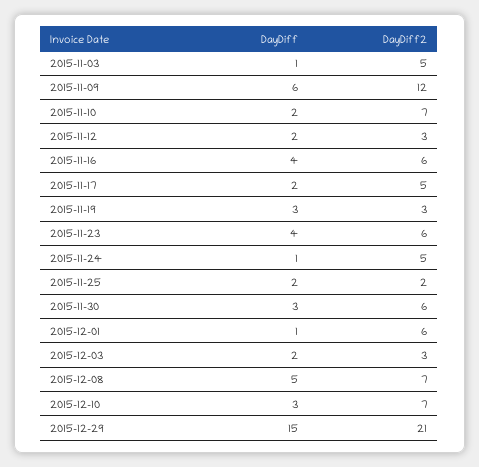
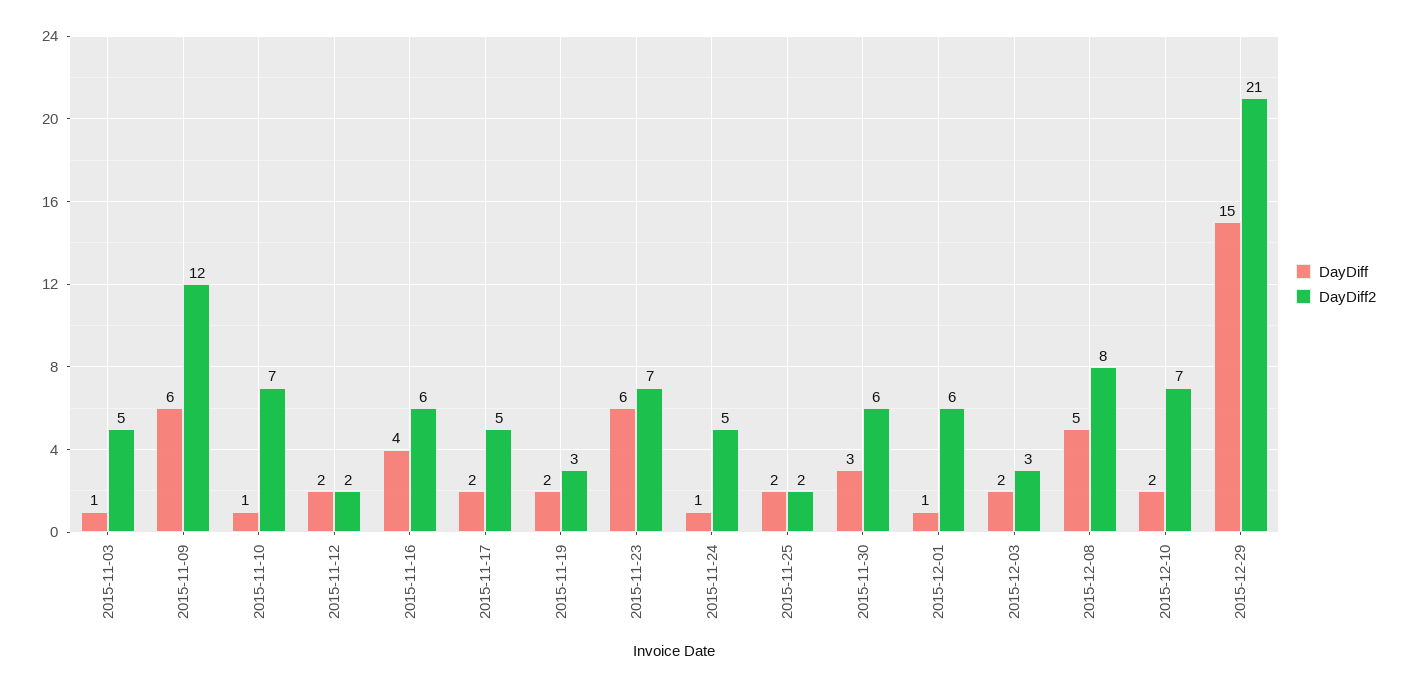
DayDiff, 2015-11-10: 2 -> 1
DayDiff2, 2015-11-12: 3 -> 2
DayDiff, 2015-11-19: 3 -> 2
DayDiff, 2015-11-23: 4 -> 6
DayDiff2, 2015-11-23: 6 -> 7
DayDiff2, 2015-12-08: 7 -> 8
DayDiff, 2015-12-10: 3 -> 2

